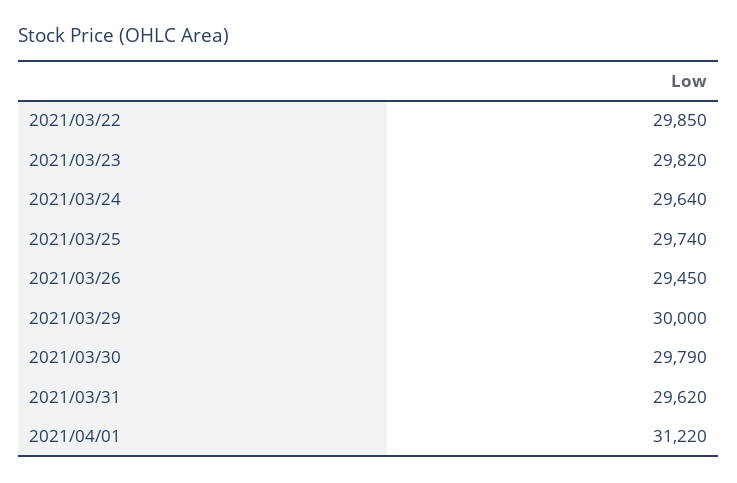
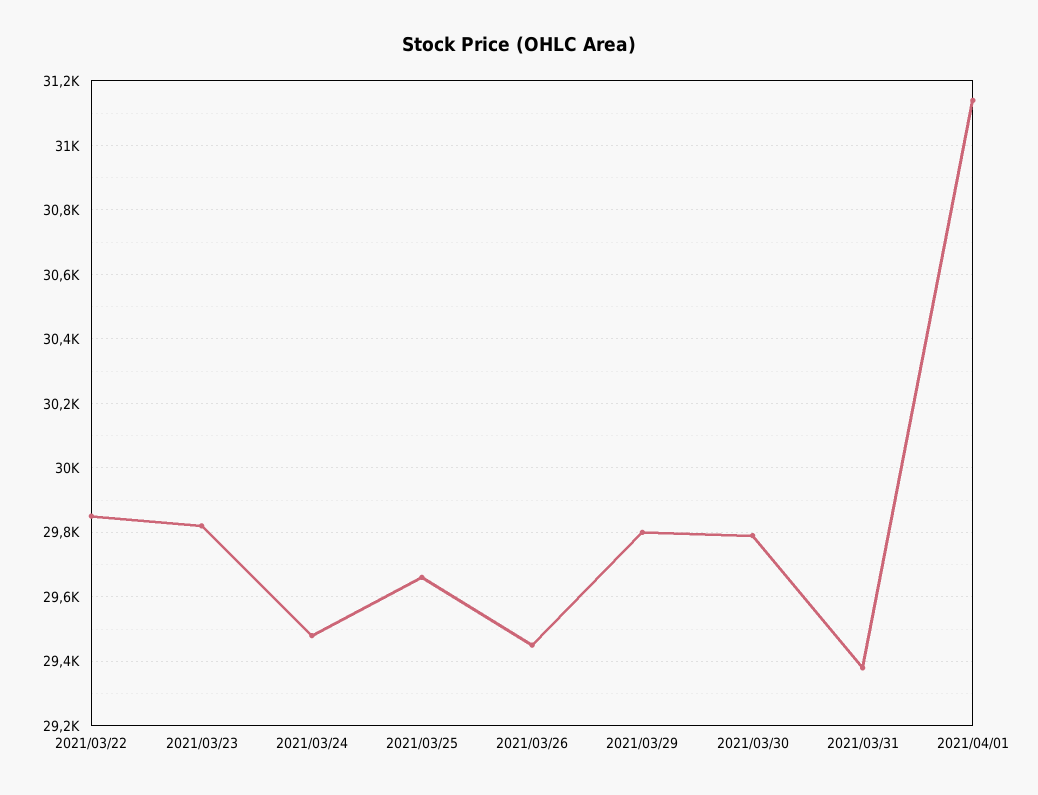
2021/03/24: 29640 -> 29480
2021/03/25: 29740 -> 29660
2021/03/29: 30000 -> 29800
2021/03/31: 29620 -> 29380
2021/04/01: 31220 -> 31140

